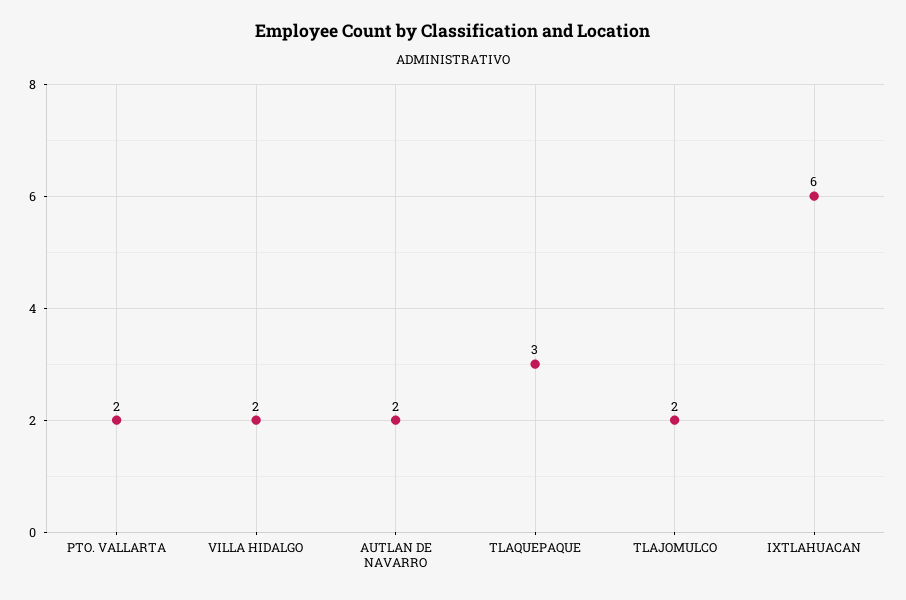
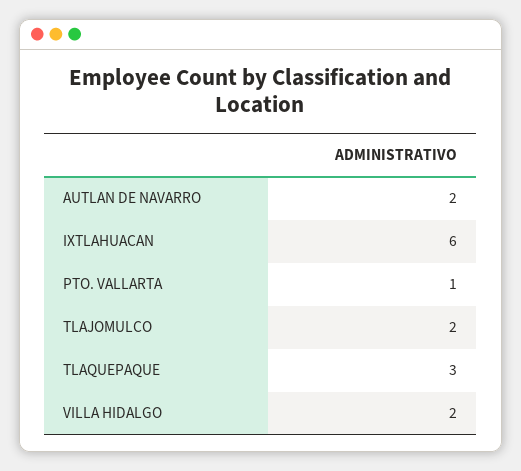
PTO. VALLARTA: 2 -> 1

